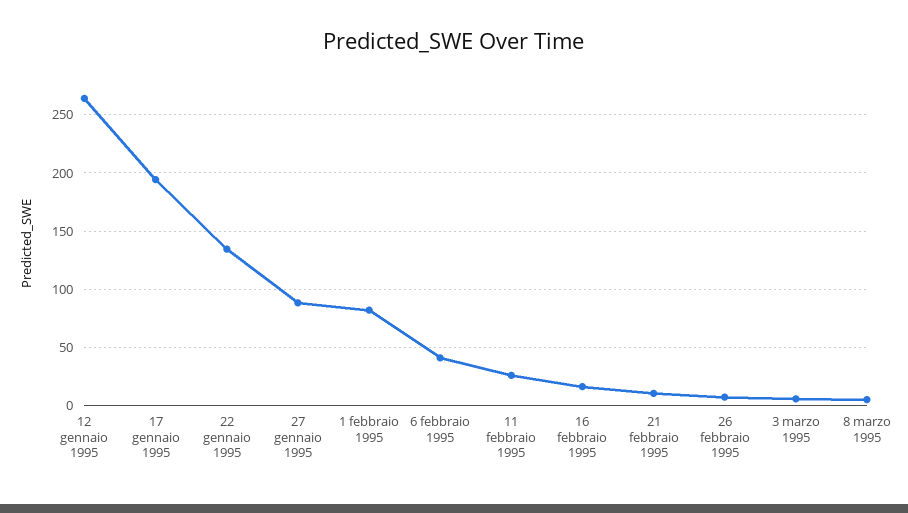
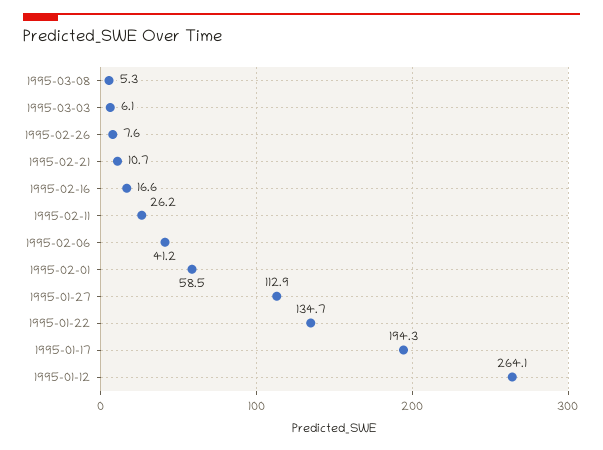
27 gennaio 1995: 90 -> 112.9
1 febbraio 1995: 80 -> 58.5

